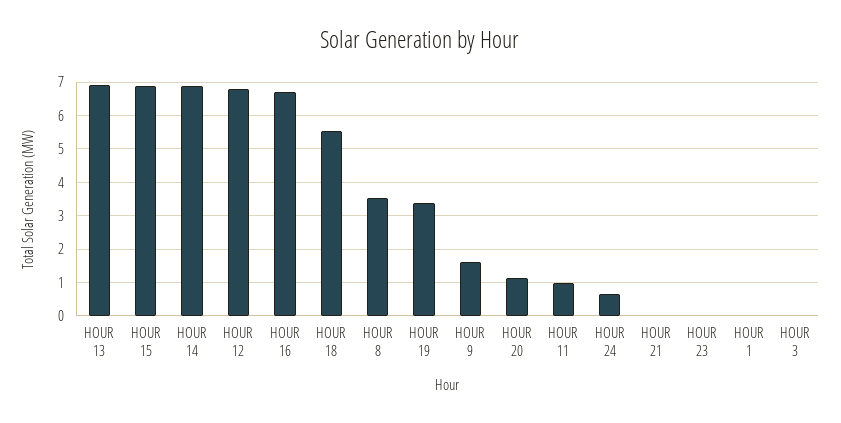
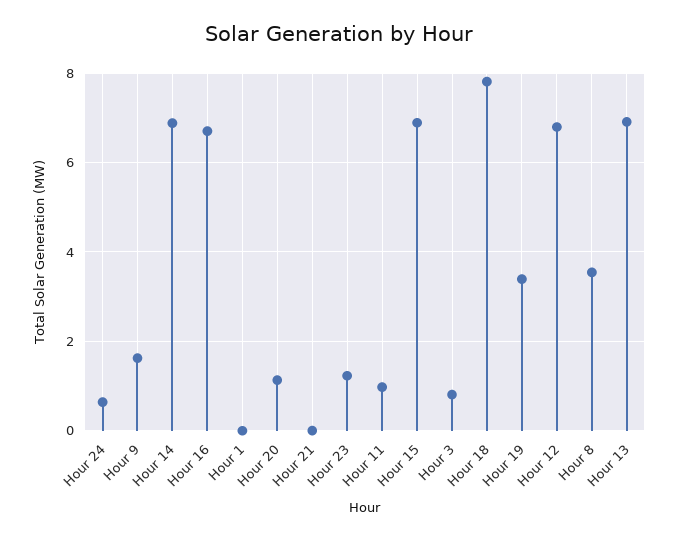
HOUR 18: 5.6 -> 7.8
HOUR 23: 0 -> 1.2
HOUR 3: 0 -> 0.8

